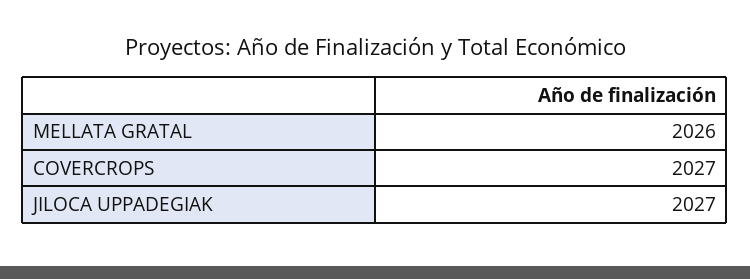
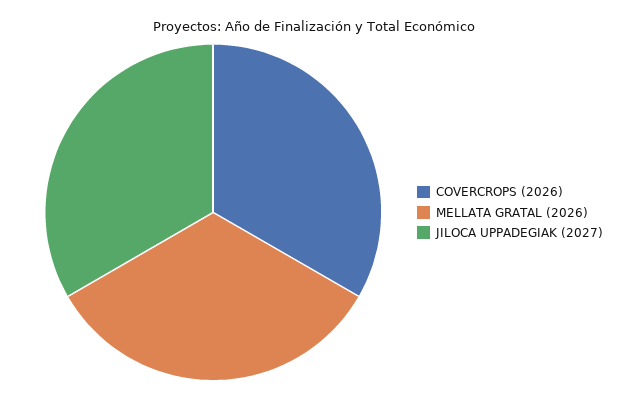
COVERCROPS: 2027 -> 2026

